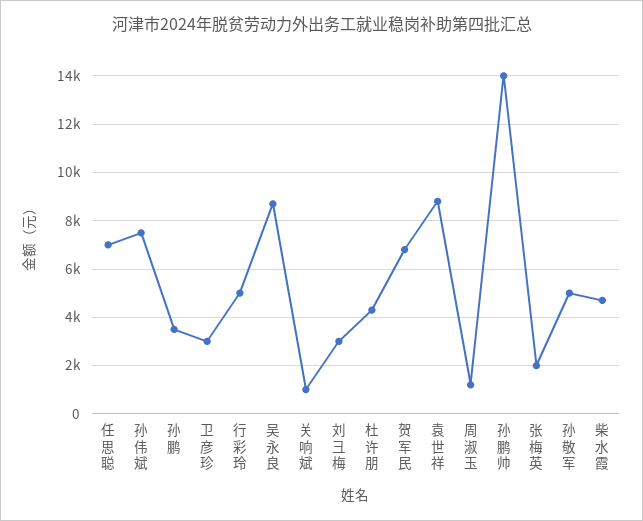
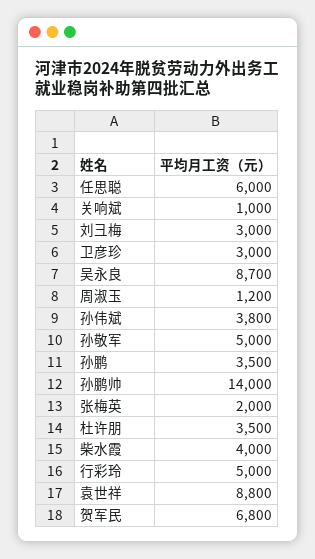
任思聪: 7000 -> 6000
孙伟斌: 7500 -> 3800
杜许朋: 4250 -> 3500
柴水霞: 4750 -> 4000

